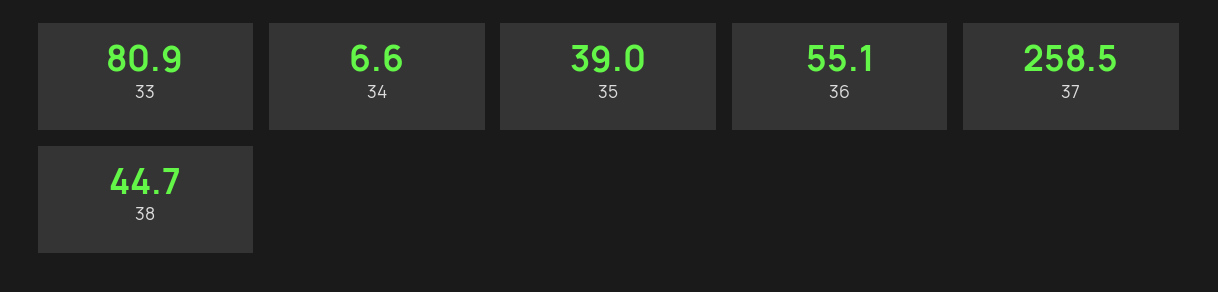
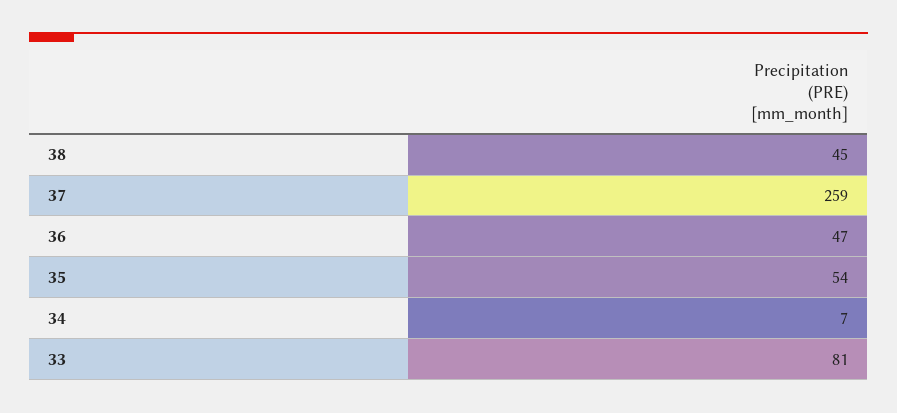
35: 39 -> 54
36: 55.1 -> 47

